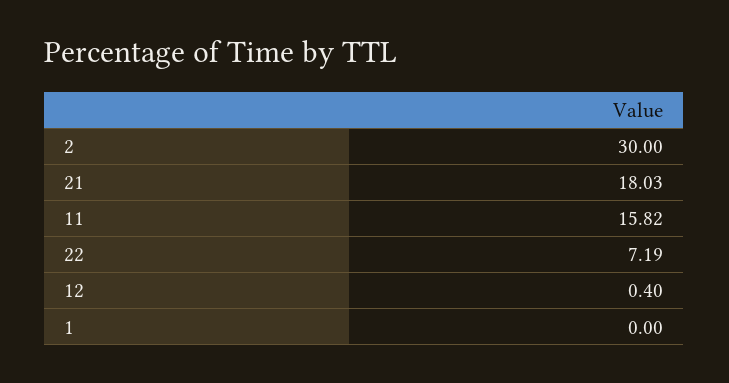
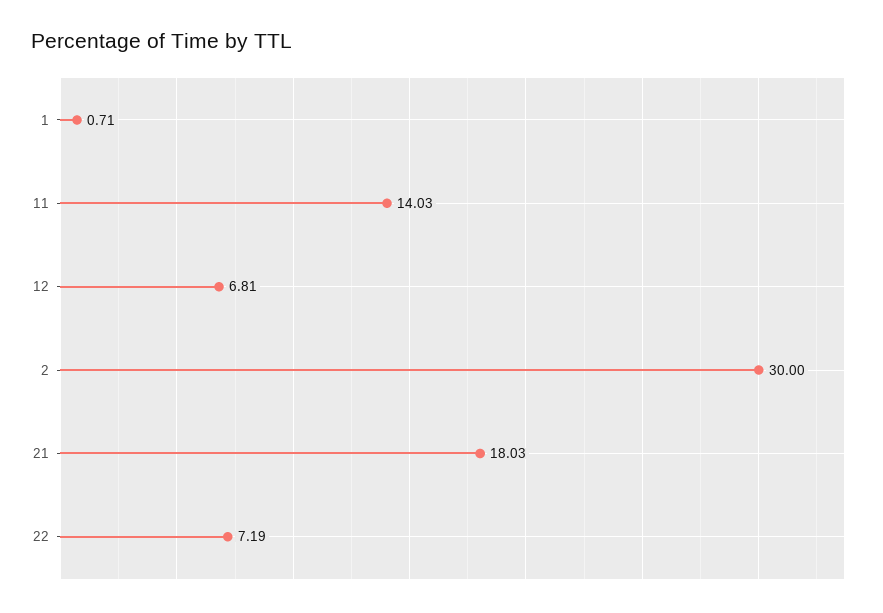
11: 15.82 -> 14.03
12: 0.4 -> 6.81
1: 0 -> 0.71

